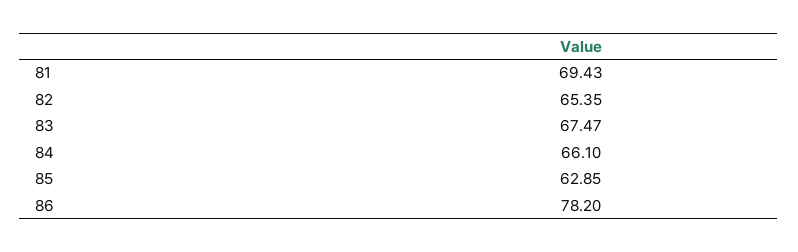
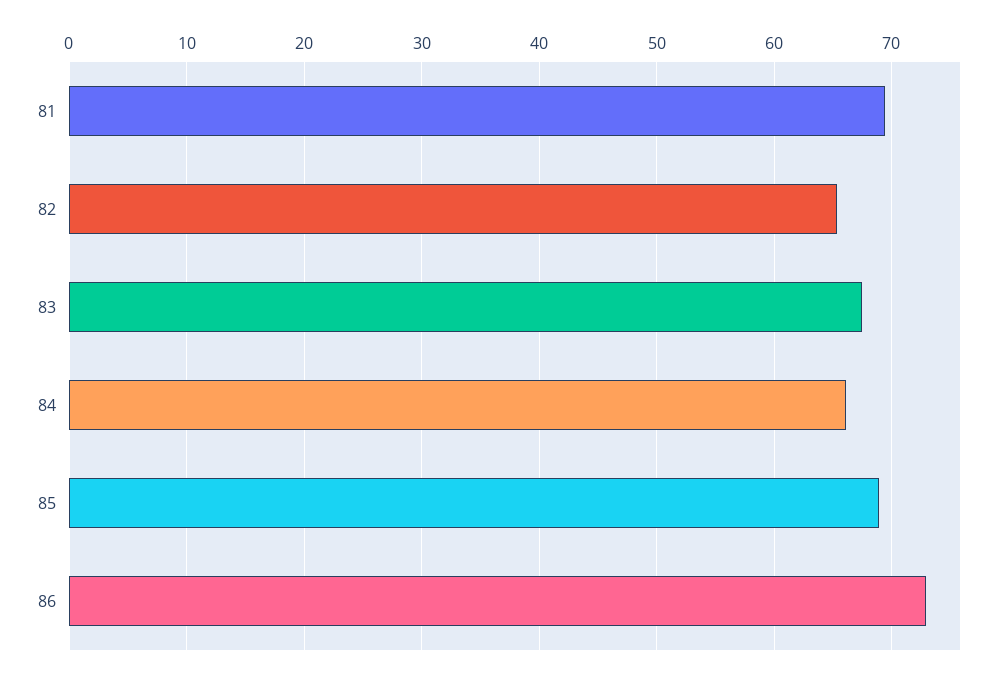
85: 62.85 -> 69
86: 78.2 -> 73

